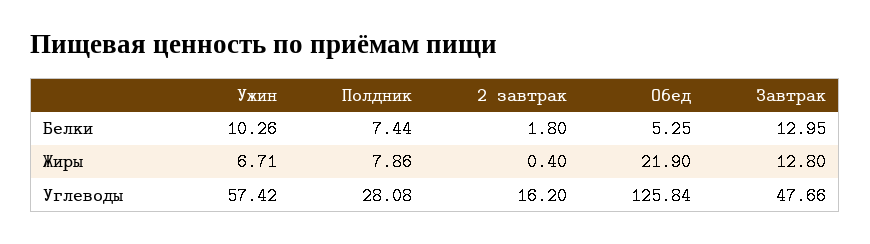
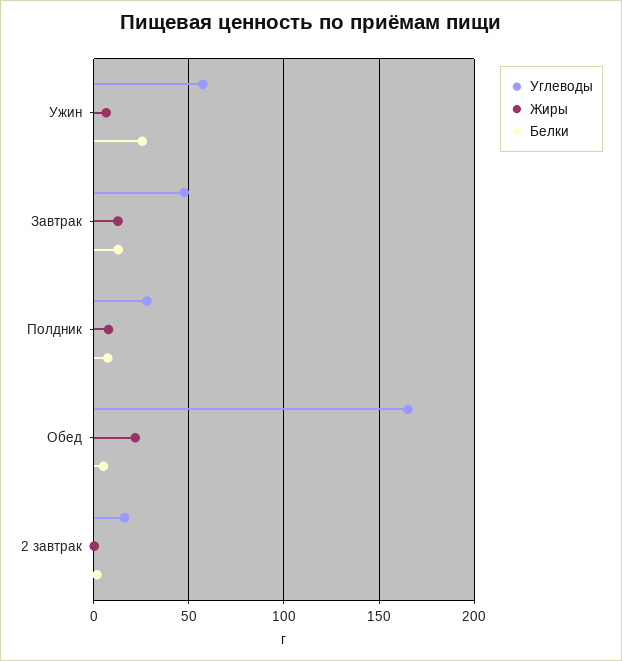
Белки, Ужин: 10.26 -> 25
Углеводы, Обед: 125.84 -> 165

